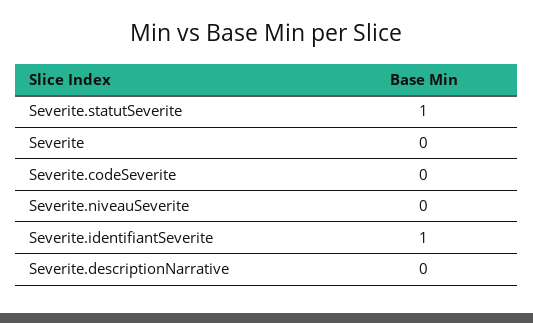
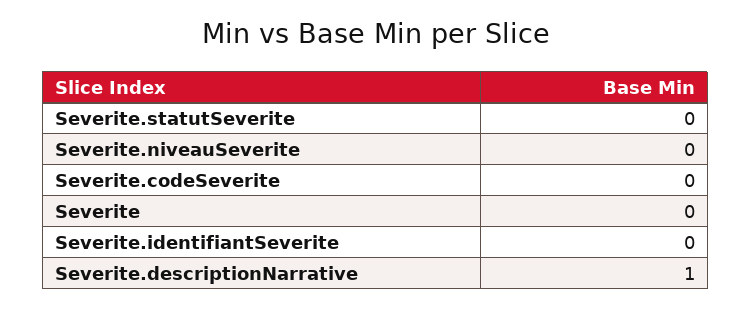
Severite.statutSeverite: 1 -> 0
Severite.identifiantSeverite: 1 -> 0
Severite.descriptionNarrative: 0 -> 1

